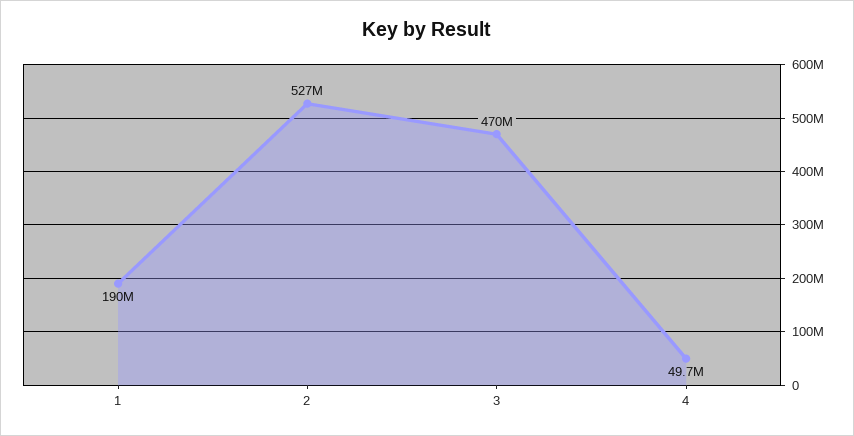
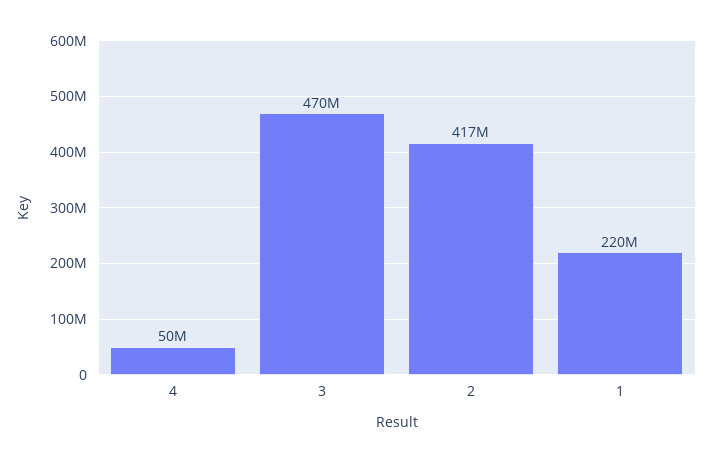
1: 190000000 -> 220000000
2: 527000000 -> 417000000

